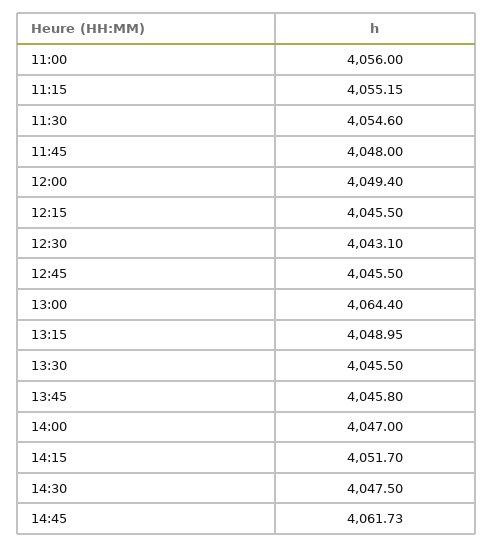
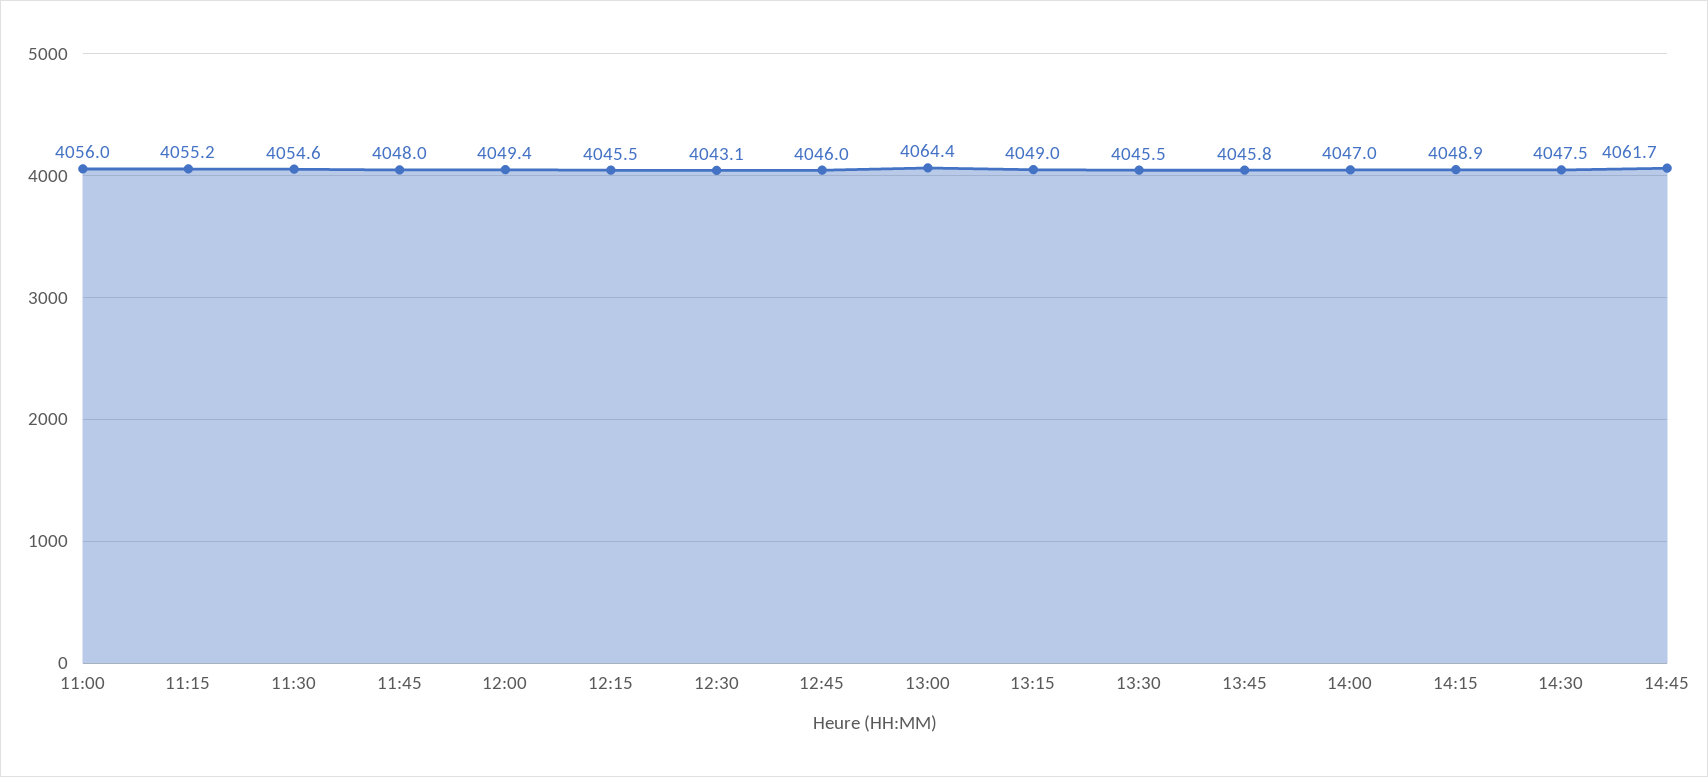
12:45: 4045.5 -> 4046
14:15: 4051.7 -> 4048.9

